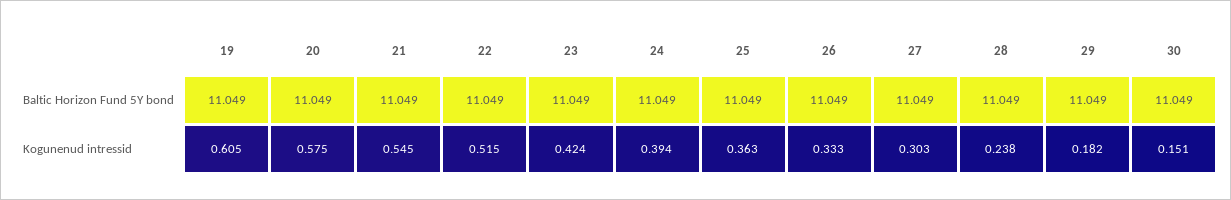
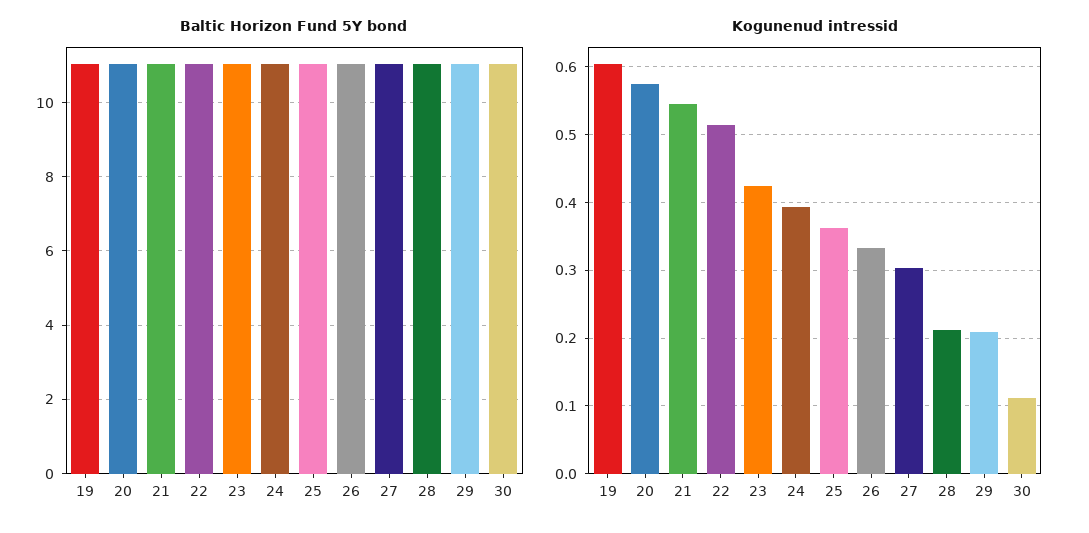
Kogunenud intressid, 28: 0.238 -> 0.21
Kogunenud intressid, 29: 0.182 -> 0.21
Kogunenud intressid, 30: 0.151 -> 0.11

